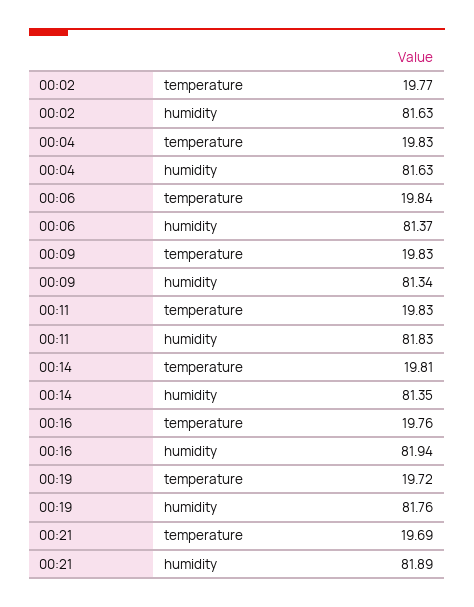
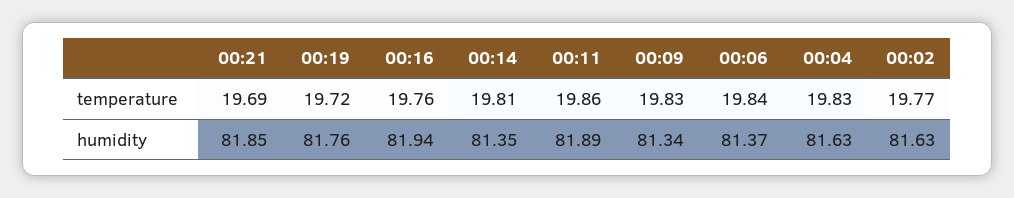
00:11, temperature: 19.83 -> 19.86
00:11, humidity: 81.83 -> 81.89
00:21, humidity: 81.89 -> 81.85

